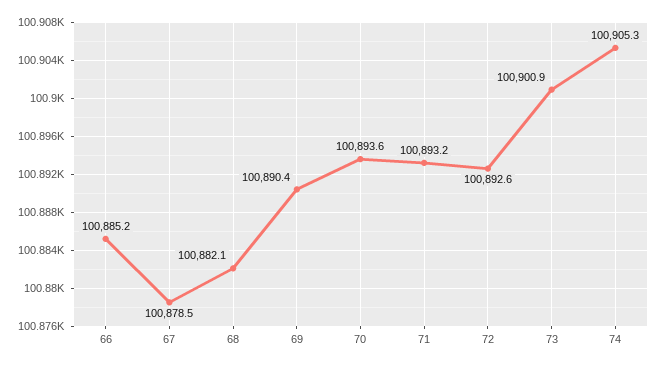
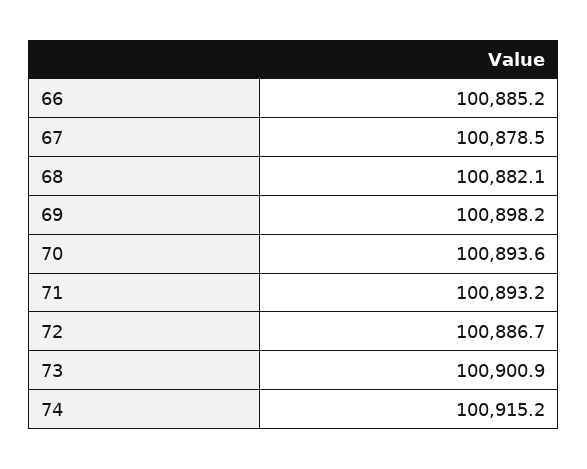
69: 100890.4 -> 100898.2
72: 100892.6 -> 100886.7
74: 100905.3 -> 100915.2

